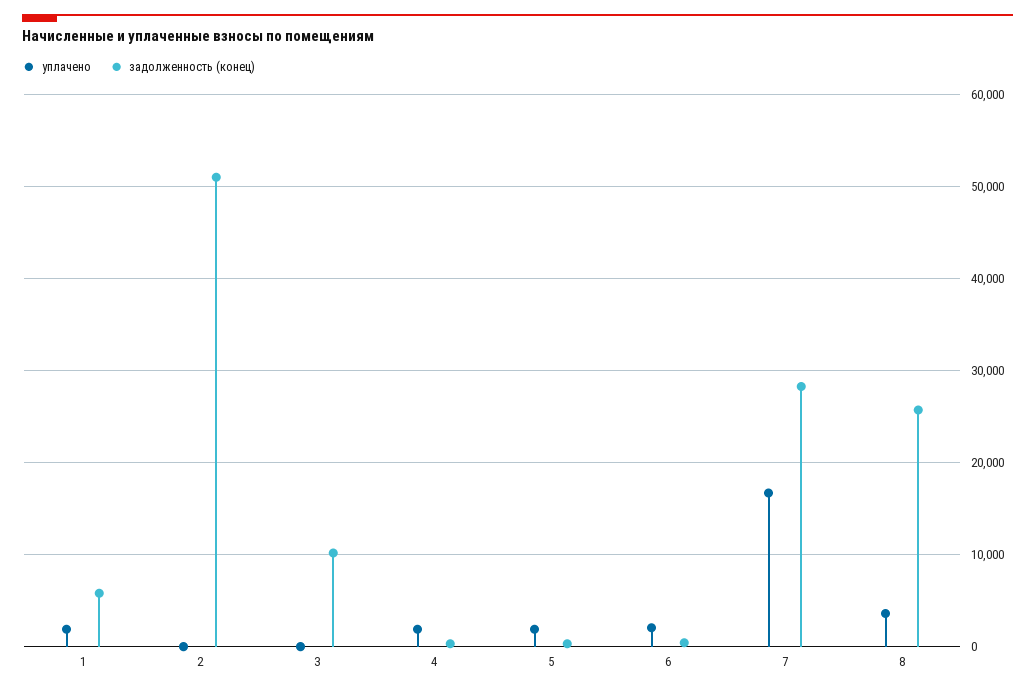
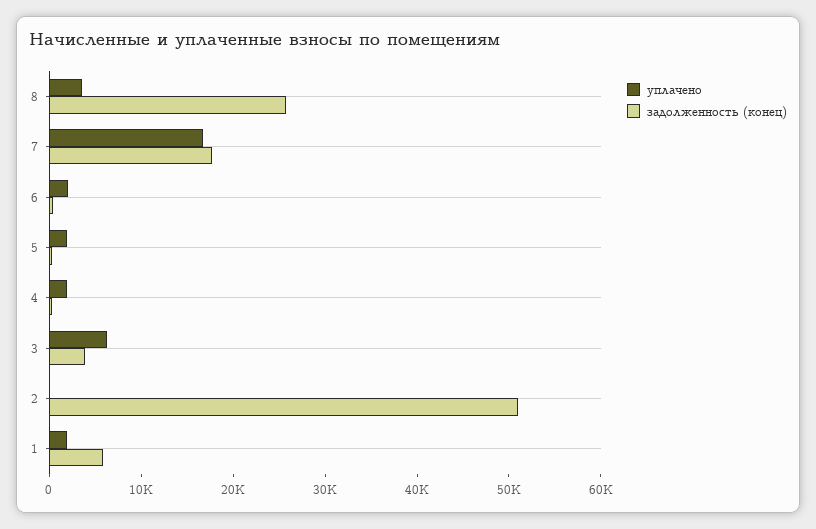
уплачено, 3: 0 -> 6000
задолженность (конец), 3: 10000 -> 4000
задолженность (конец), 7: 28000 -> 18000

